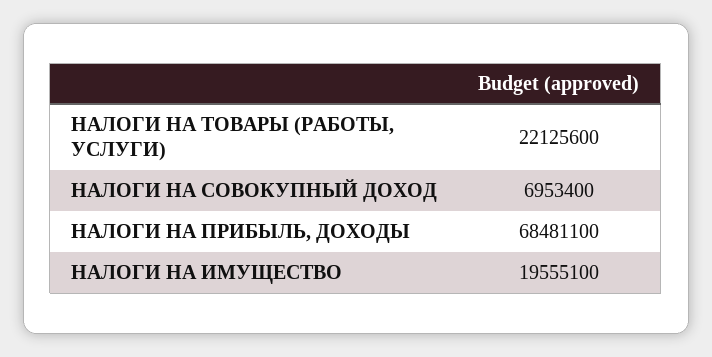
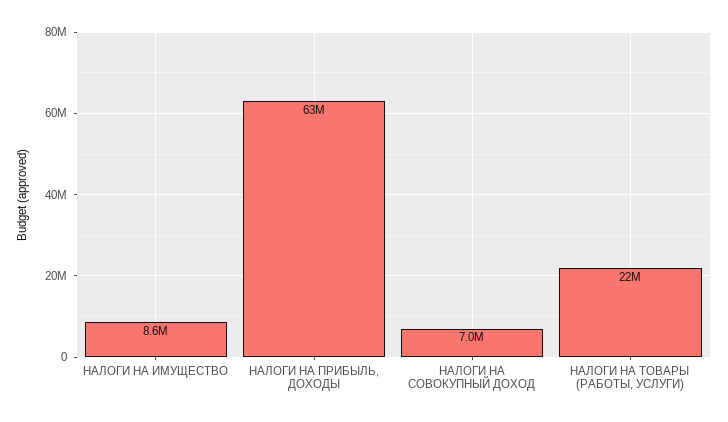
НАЛОГИ НА ПРИБЫЛЬ, ДОХОДЫ: 68481100 -> 63000000
НАЛОГИ НА ИМУЩЕСТВО: 19555100 -> 8600000

